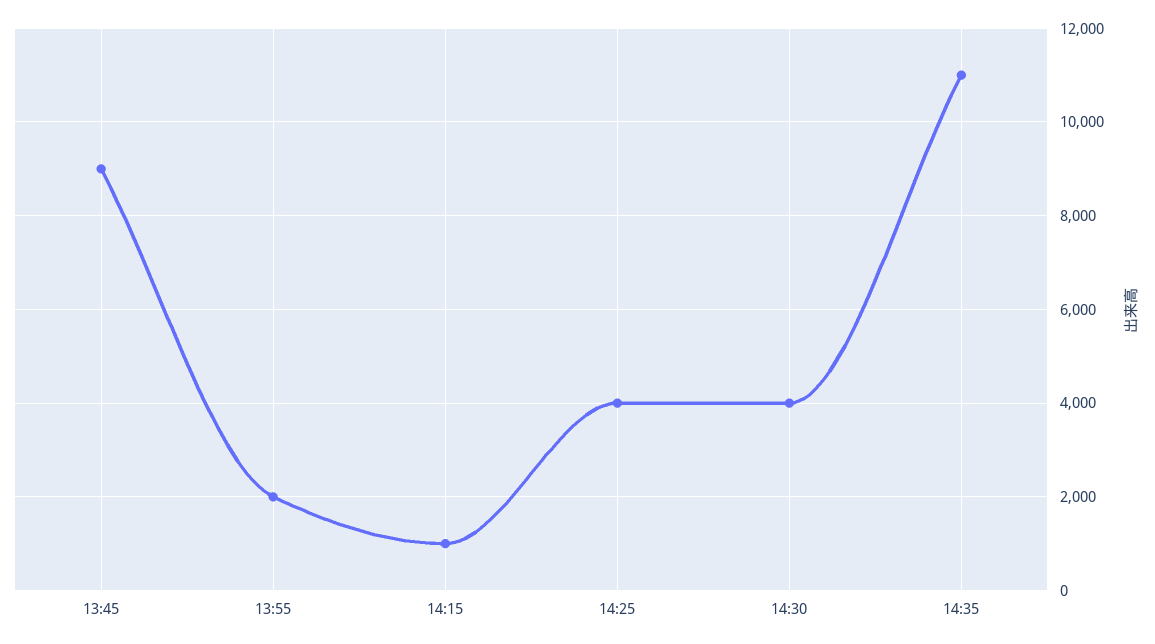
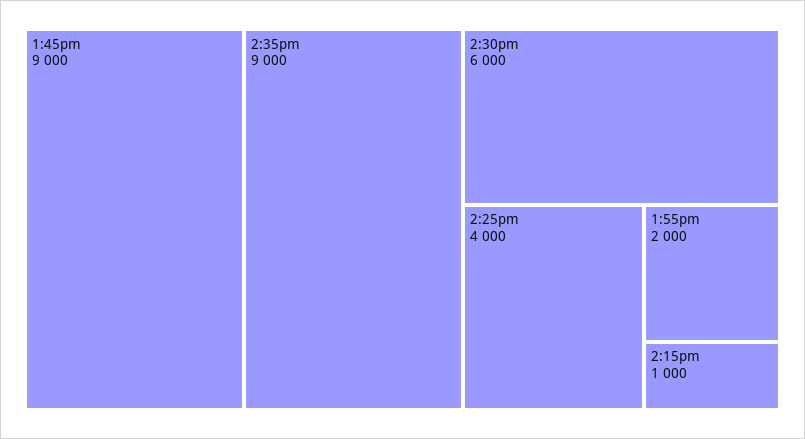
14:30: 4000 -> 6000
14:35: 11000 -> 9000

